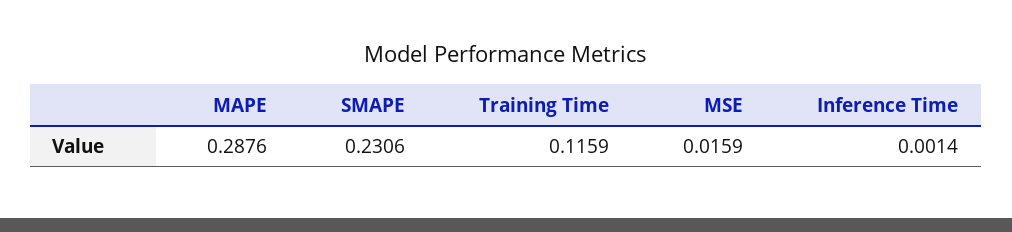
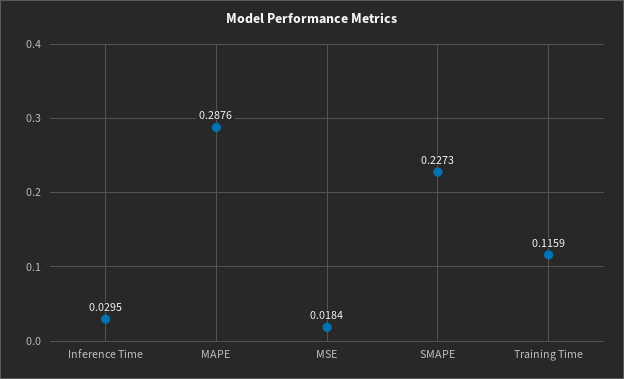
SMAPE: 0.2306 -> 0.2273
MSE: 0.0159 -> 0.0184
Inference Time: 0.0014 -> 0.0295

